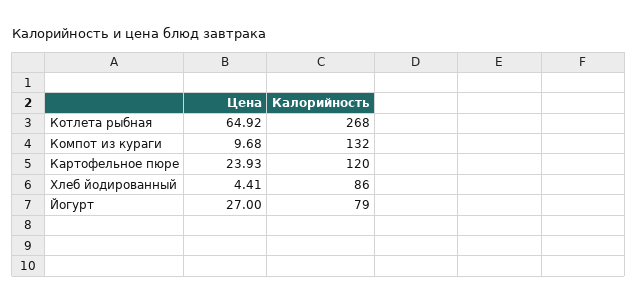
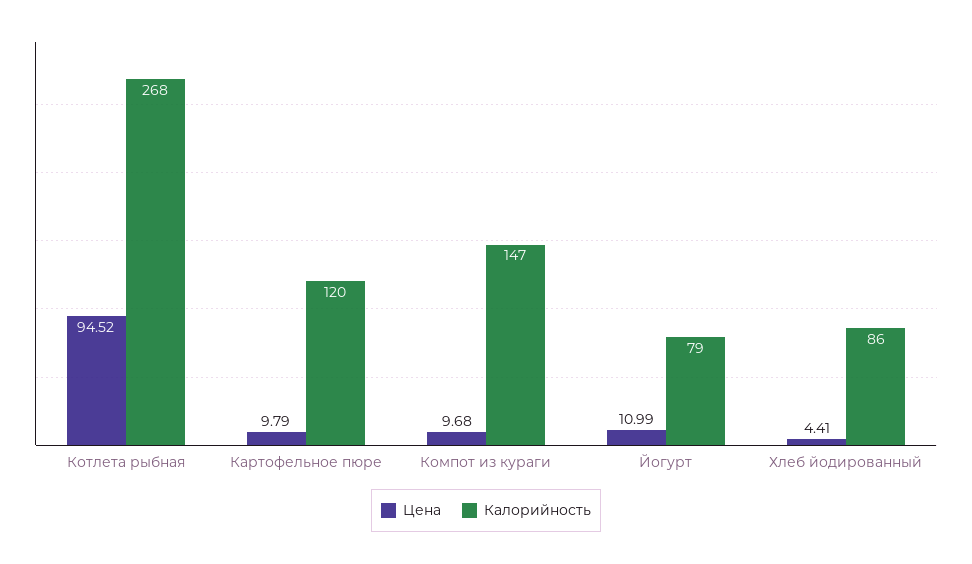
Цена, Котлета рыбная: 64.92 -> 94.52
Калорийность, Компот из кураги: 132 -> 147
Цена, Картофельное пюре: 23.93 -> 9.79
Цена, Йогурт: 27 -> 10.99

